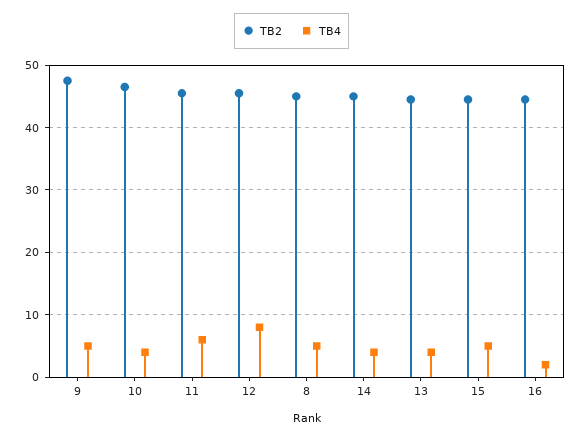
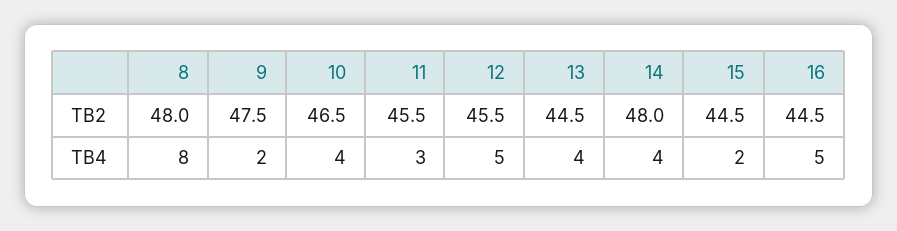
TB4, 9: 5 -> 2
TB4, 11: 6 -> 3
TB4, 12: 8 -> 5
TB2, 8: 45 -> 48
TB4, 8: 5 -> 8
TB2, 14: 45 -> 48
TB4, 15: 5 -> 2
TB4, 16: 2 -> 5

